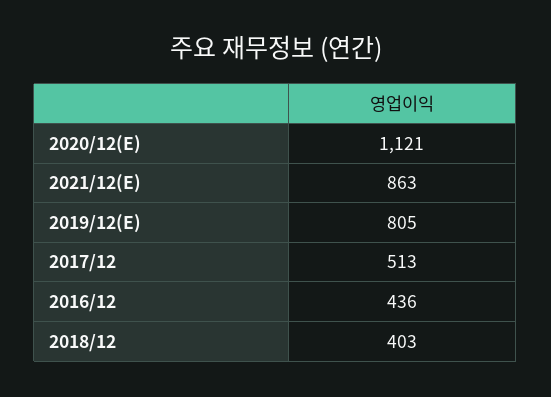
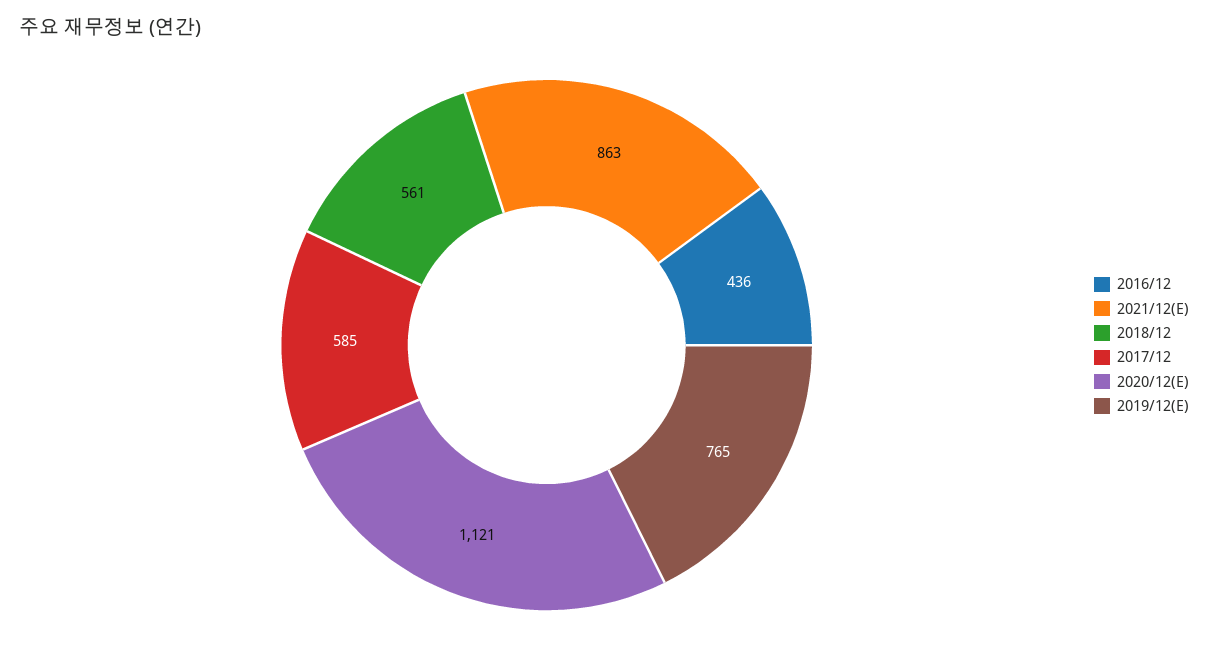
2019/12(E): 805 -> 765
2017/12: 513 -> 585
2018/12: 403 -> 561

